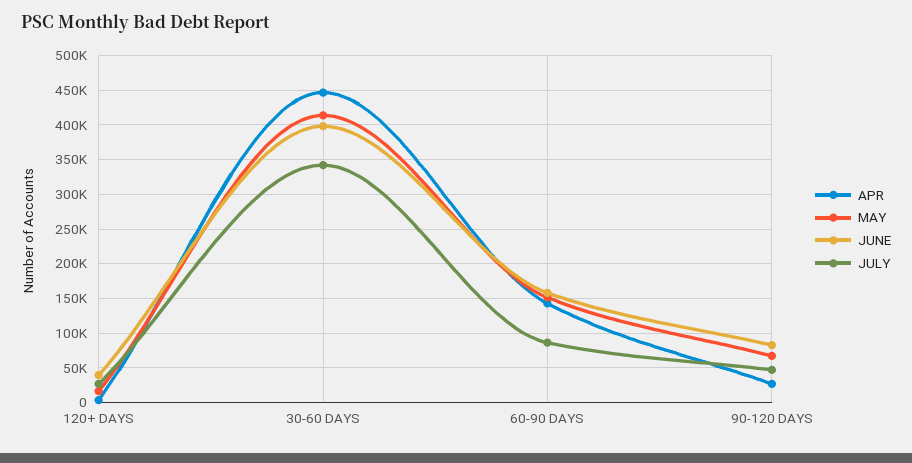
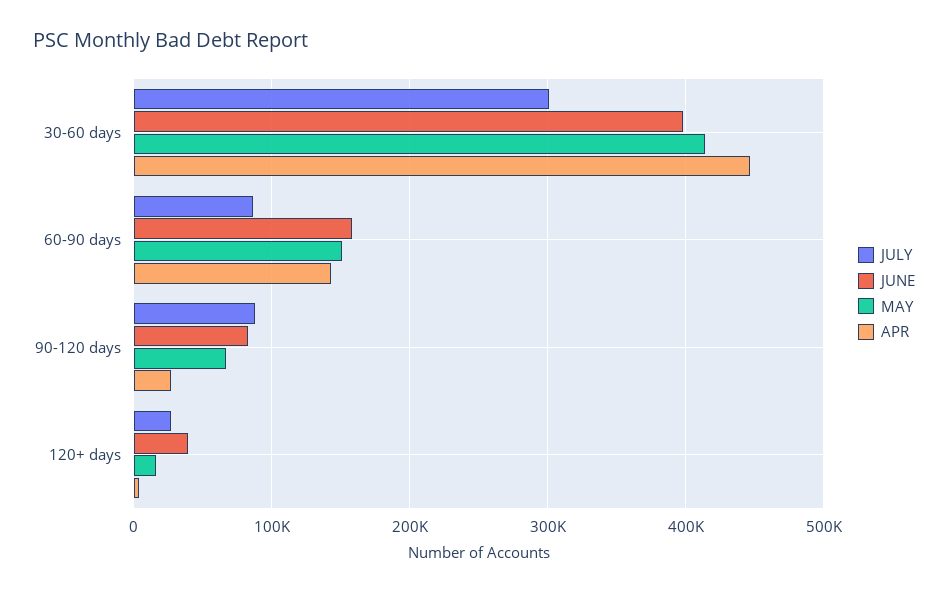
JULY, 30-60 DAYS: 340000 -> 300000
JULY, 90-120 DAYS: 50000 -> 90000

